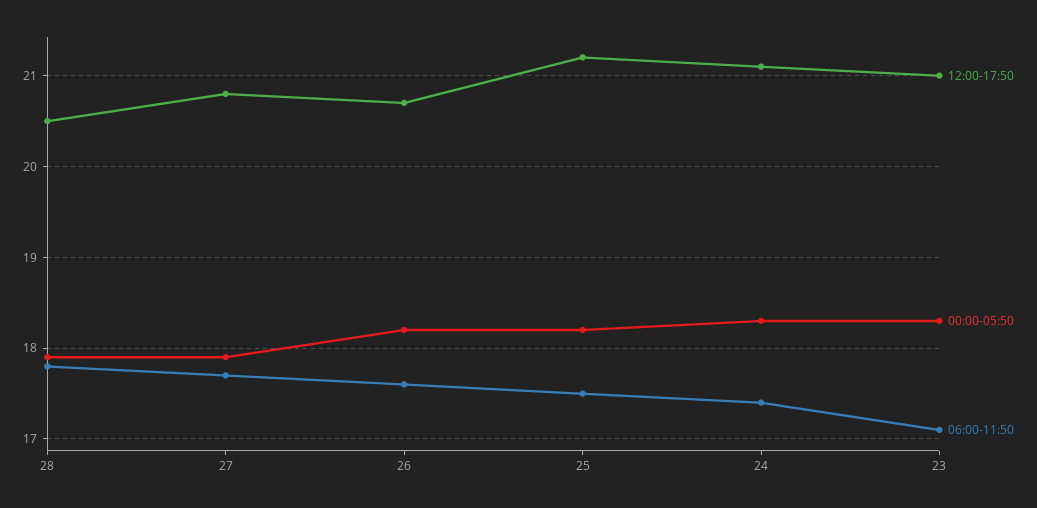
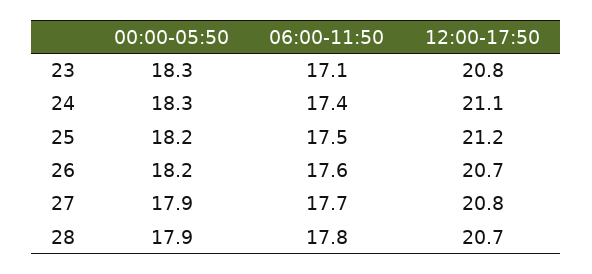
12:00-17:50, 28: 20.5 -> 20.7
12:00-17:50, 23: 21 -> 20.8

